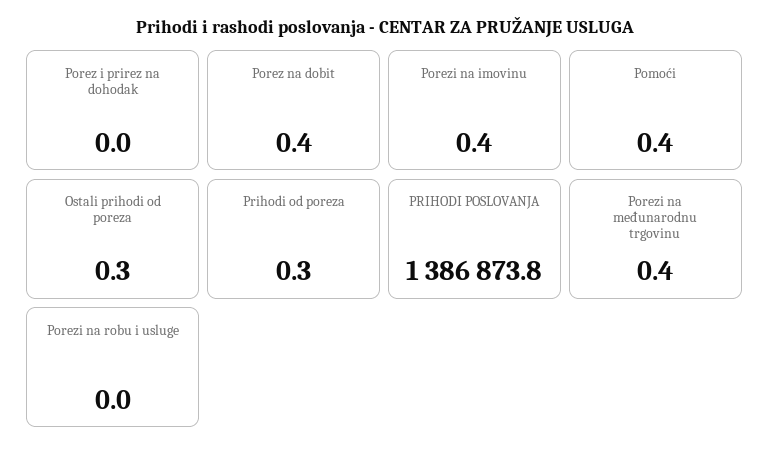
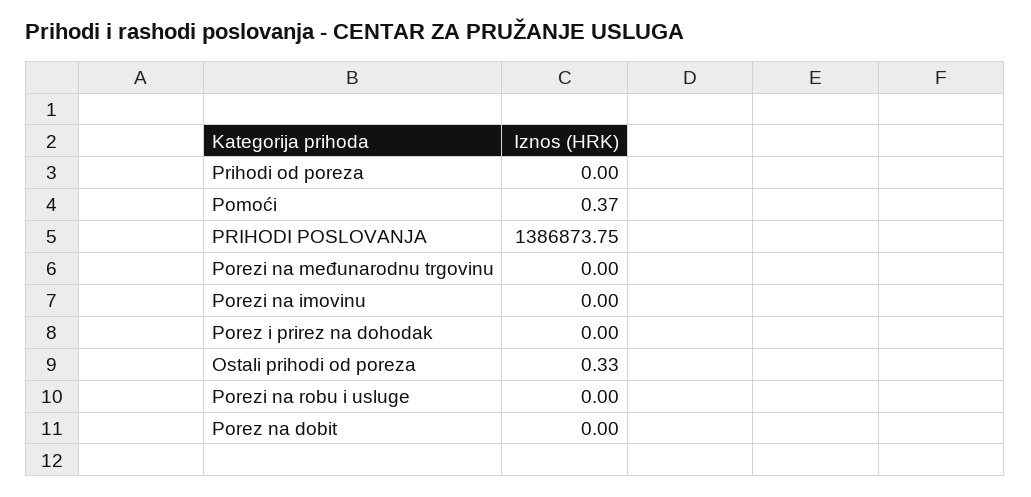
Porez na dobit: 0.4 -> 0
Porezi na imovinu: 0.4 -> 0
Prihodi od poreza: 0.3 -> 0
Porezi na međunarodnu trgovinu: 0.4 -> 0

